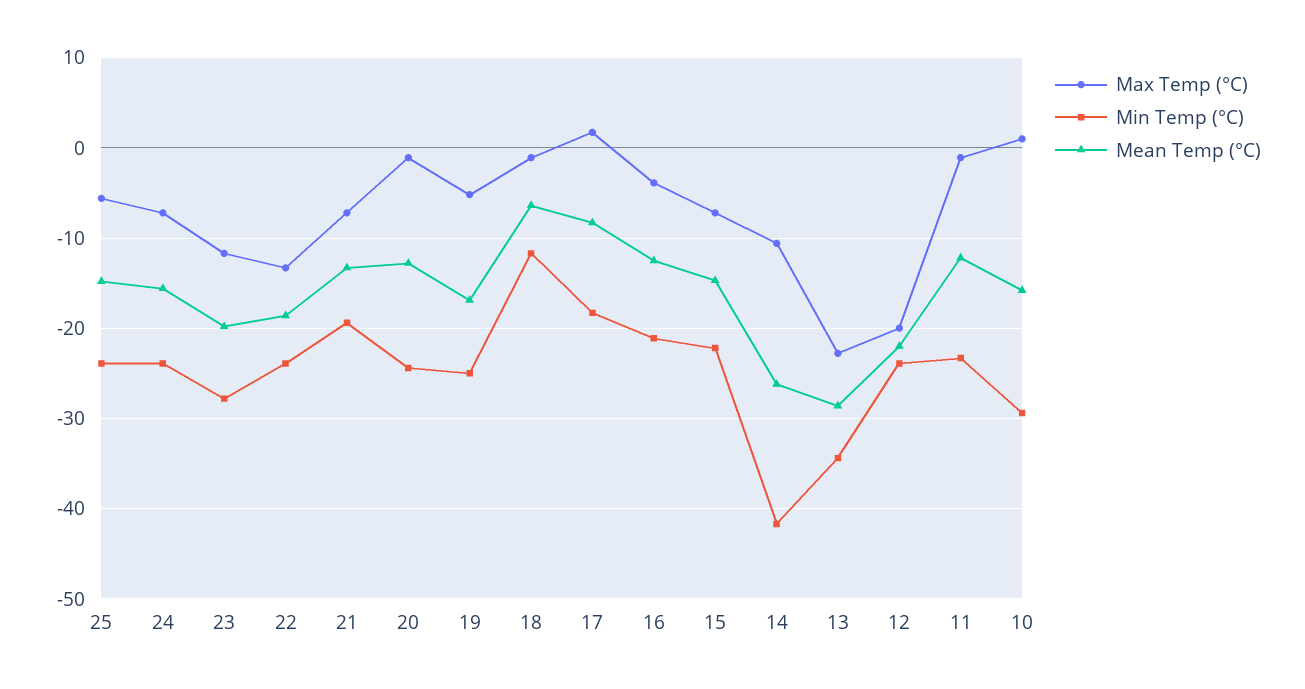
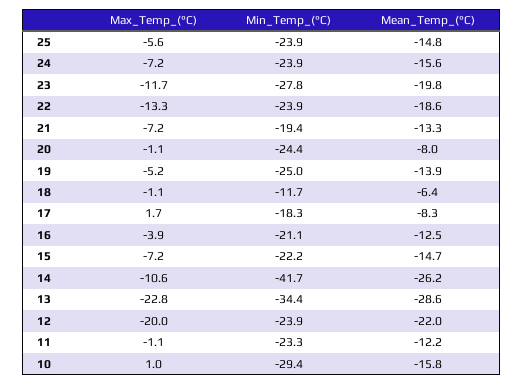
Mean Temp (°C), 20: -13 -> -8
Mean Temp (°C), 19: -17 -> -13.9

